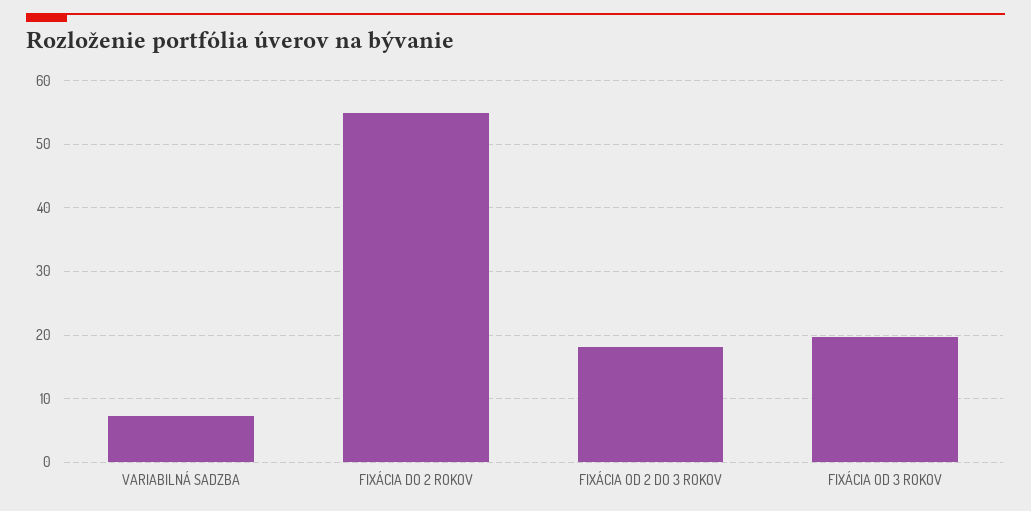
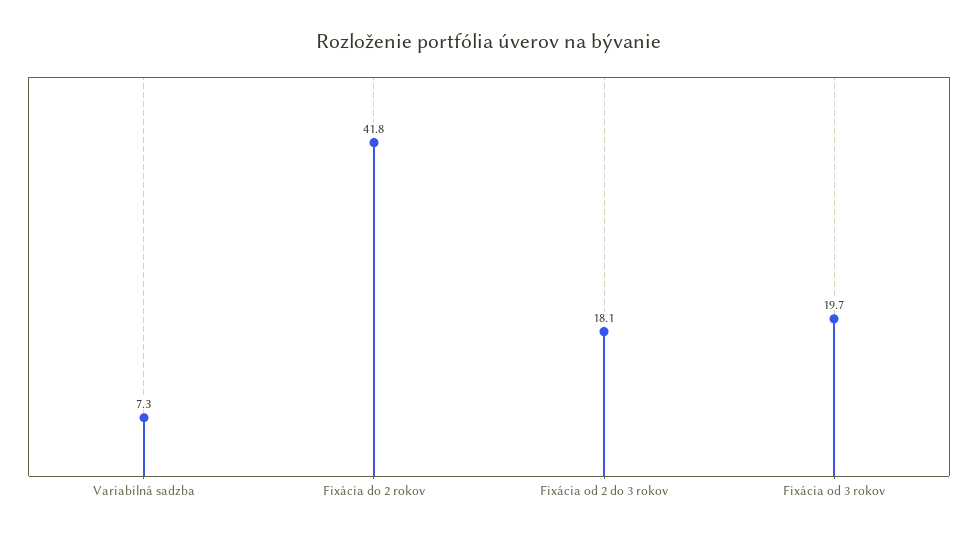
FIXÁCIA DO 2 ROKOV: 55 -> 41.8

